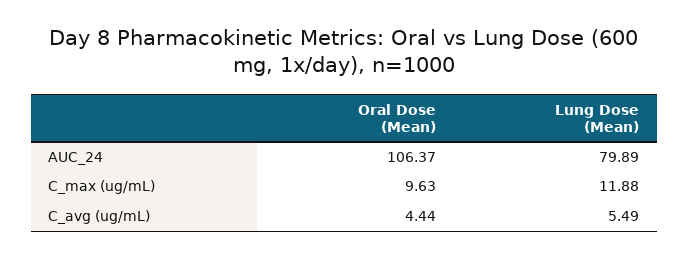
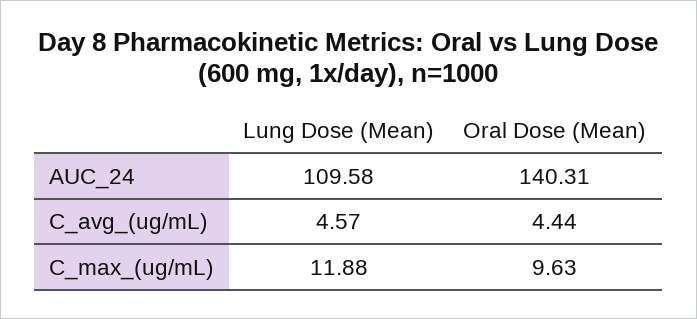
Oral Dose (Mean), AUC_24: 106.37 -> 140.31
Lung Dose (Mean), AUC_24: 79.89 -> 109.58
Lung Dose (Mean), C_avg (ug/mL): 5.49 -> 4.57

